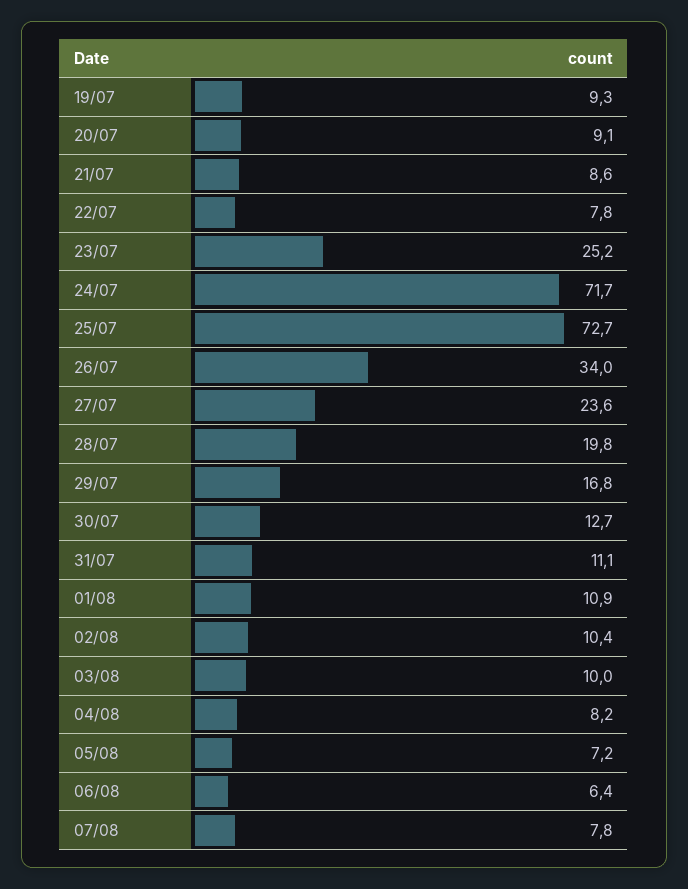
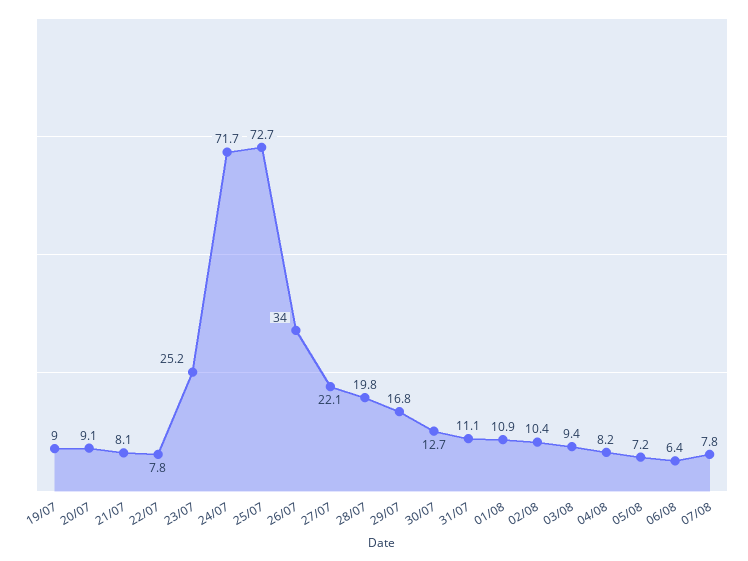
19/07: 9.3 -> 9
21/07: 8.6 -> 8.1
27/07: 23.6 -> 22.1
03/08: 10 -> 9.4

